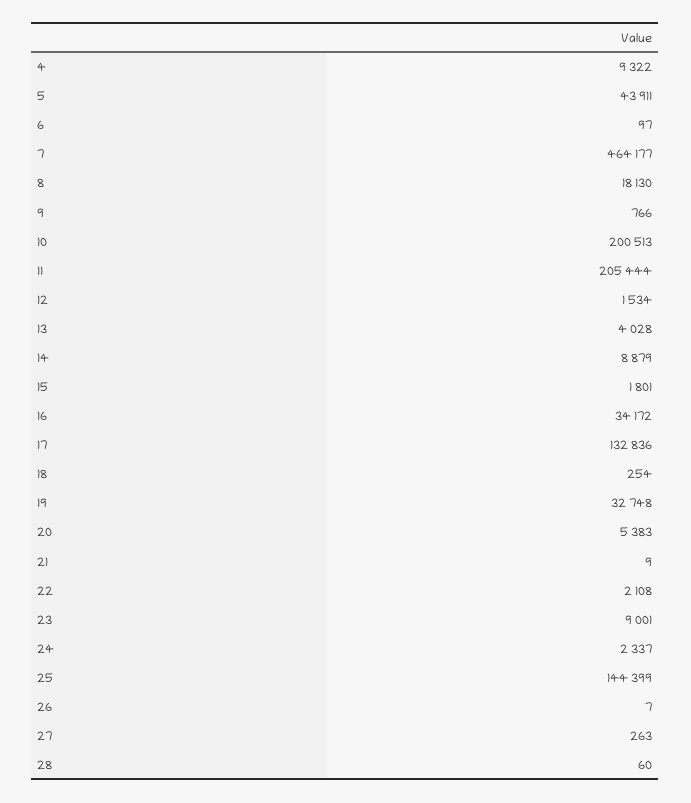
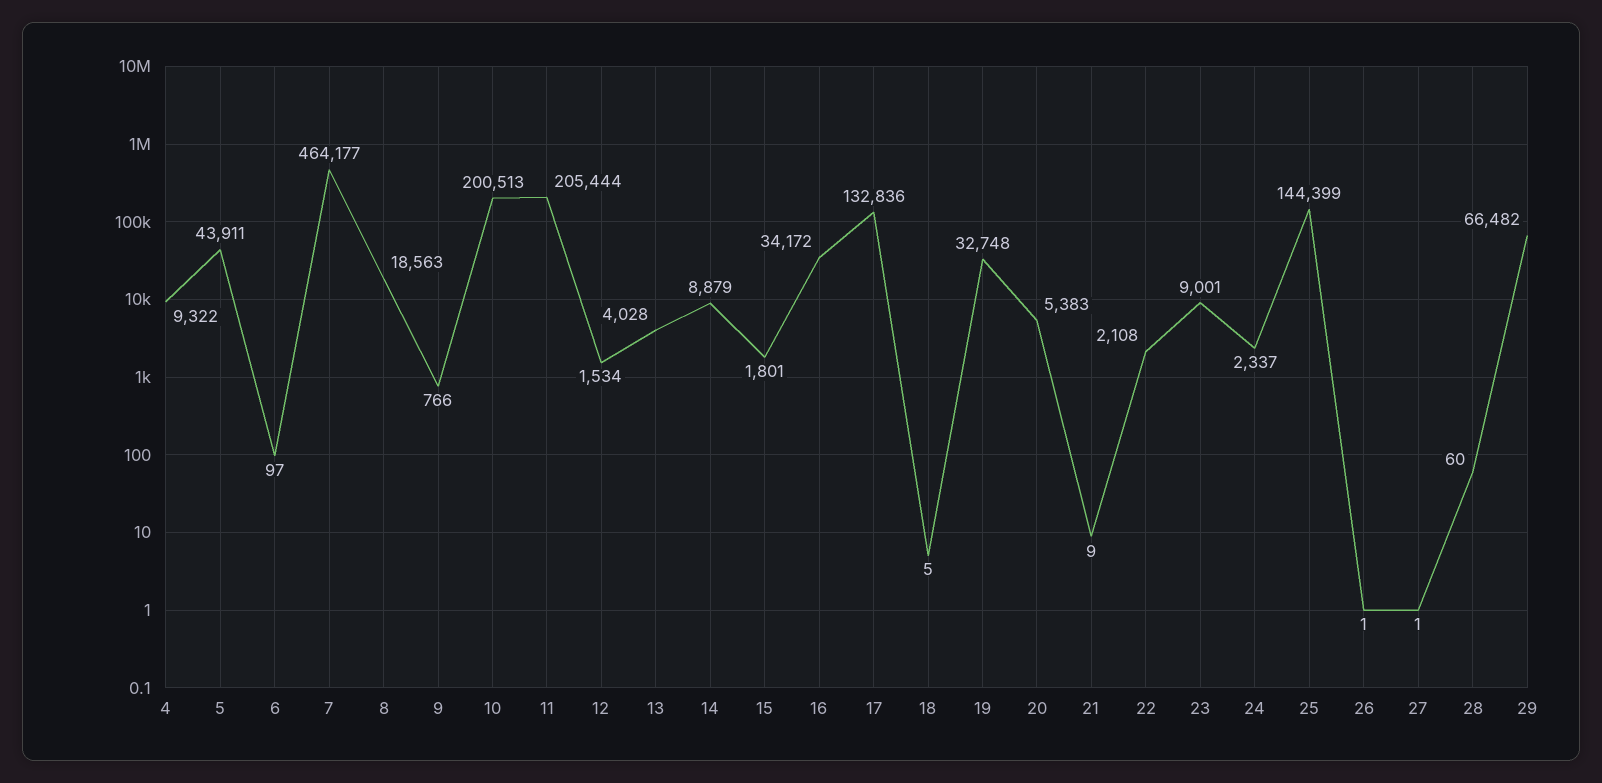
8: 18130 -> 18563
18: 254 -> 5
26: 7 -> 1
27: 263 -> 1
29: none -> 66482

